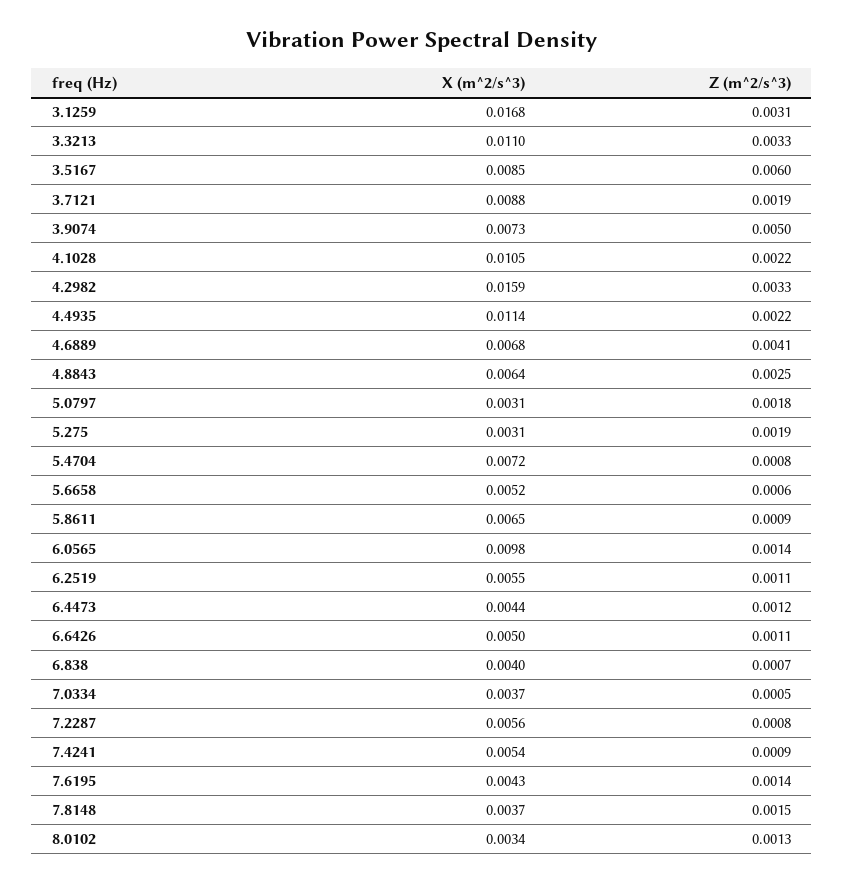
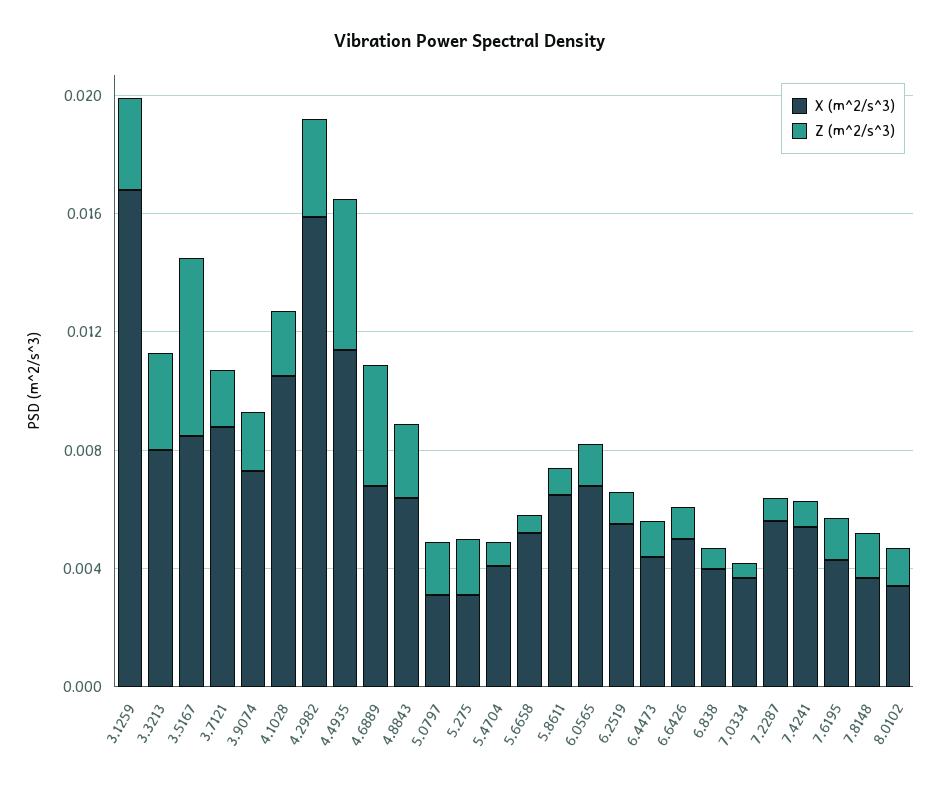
X (m^2/s^3), 3.3213: 0.011 -> 0.008
Z (m^2/s^3), 3.9074: 0.005 -> 0.002
Z (m^2/s^3), 4.4935: 0.0022 -> 0.005
X (m^2/s^3), 5.4704: 0.0072 -> 0.004
X (m^2/s^3), 6.0565: 0.0098 -> 0.007

